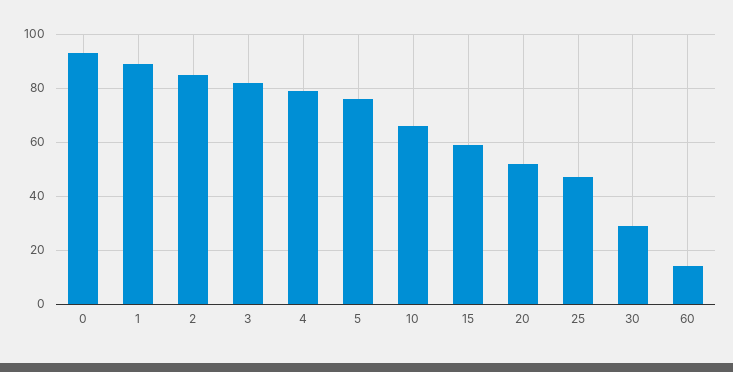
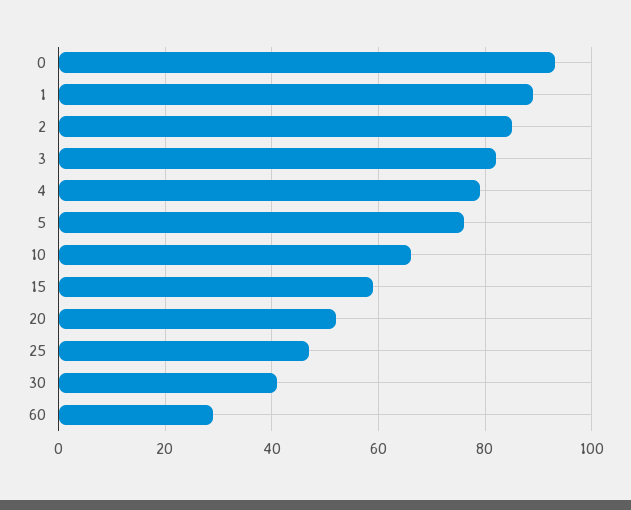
30: 30 -> 40
60: 15 -> 30

